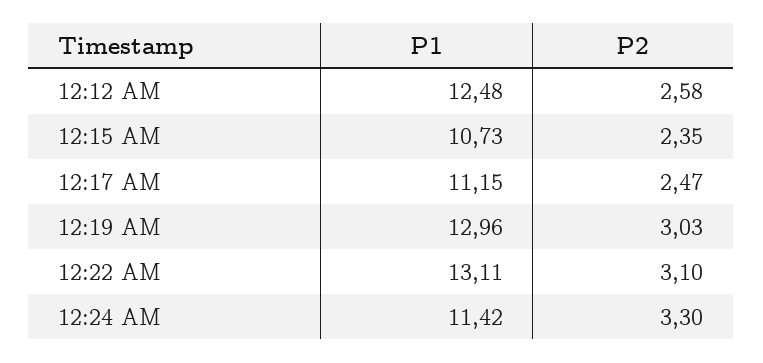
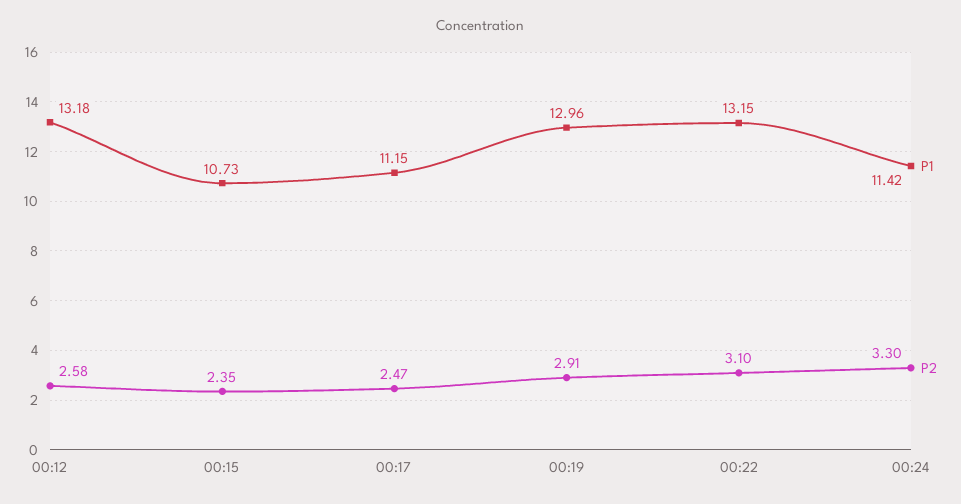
P1, 12:12 AM: 12.48 -> 13.18
P2, 12:19 AM: 3.03 -> 2.91
P1, 12:22 AM: 13.11 -> 13.15

